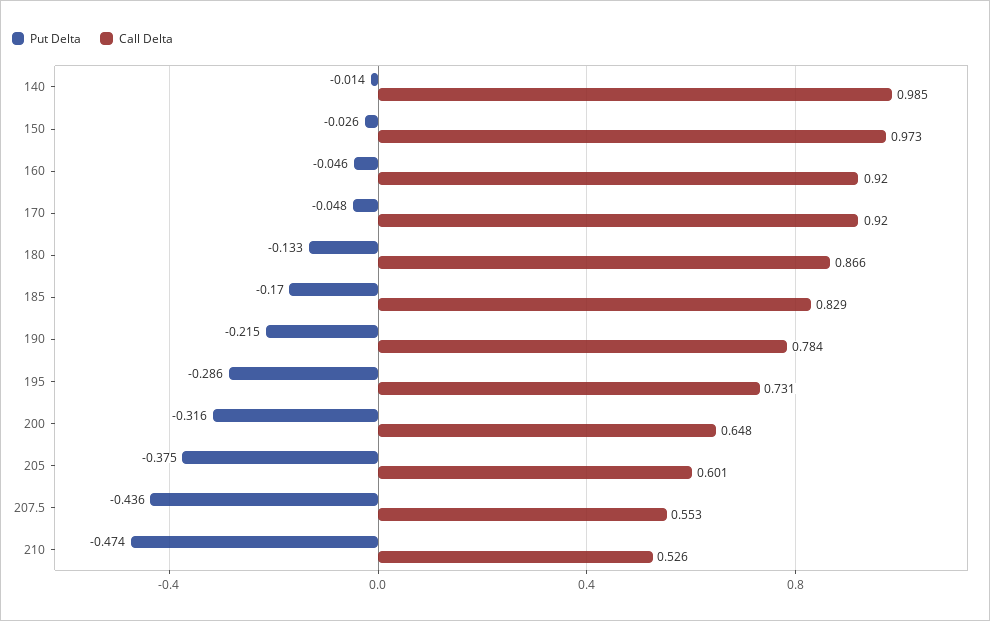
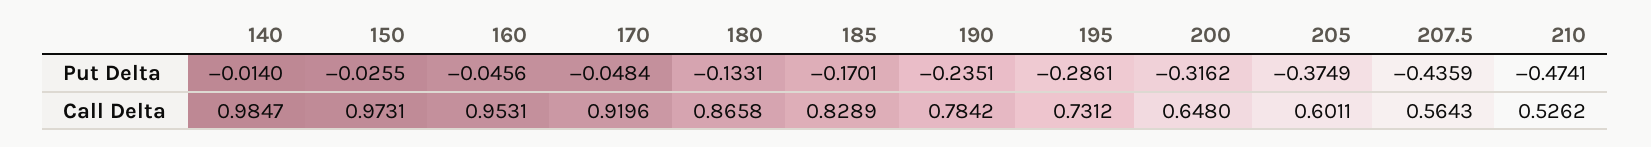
Call Delta, 160: 0.92 -> 0.9531
Put Delta, 190: -0.215 -> -0.2351
Call Delta, 207.5: 0.553 -> 0.5643

